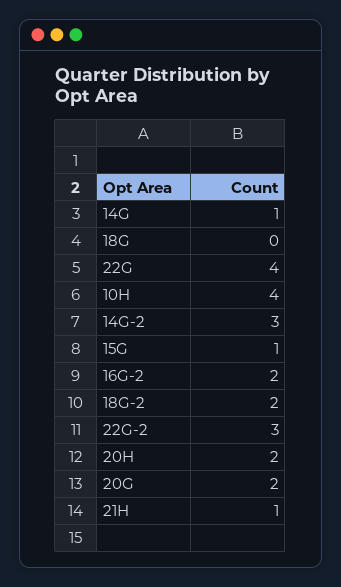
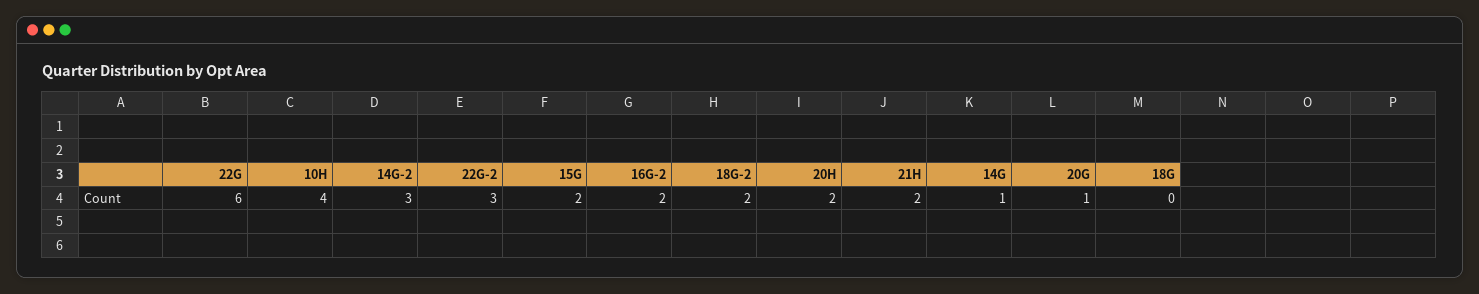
22G: 4 -> 6
15G: 1 -> 2
20G: 2 -> 1
21H: 1 -> 2

